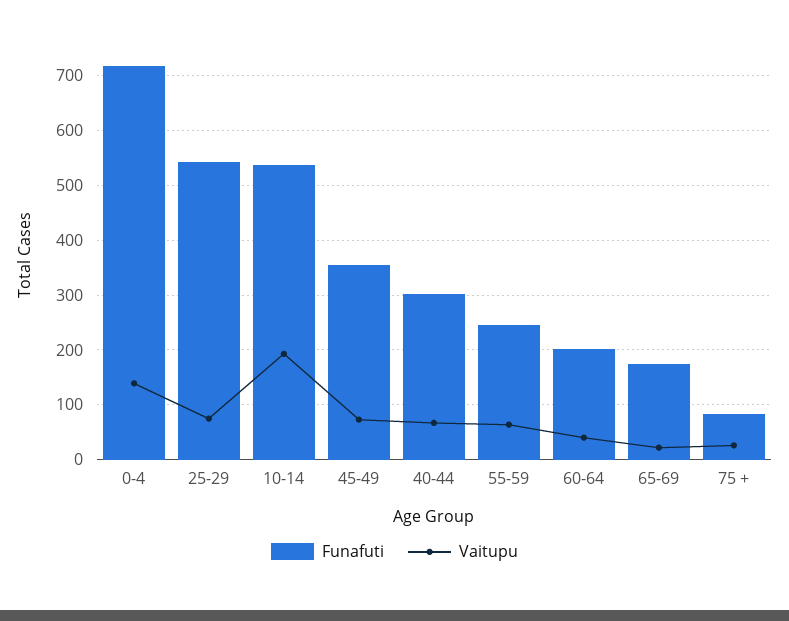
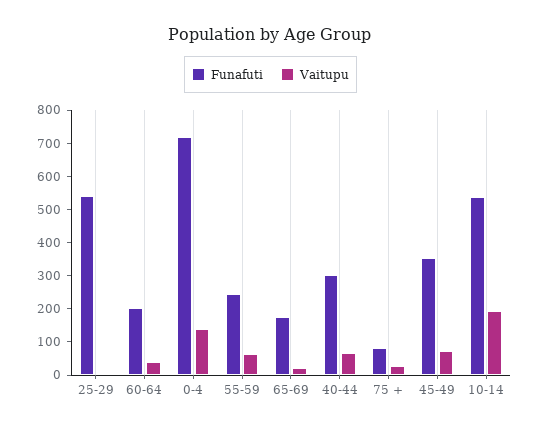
Vaitupu, 25-29: 80 -> 0

